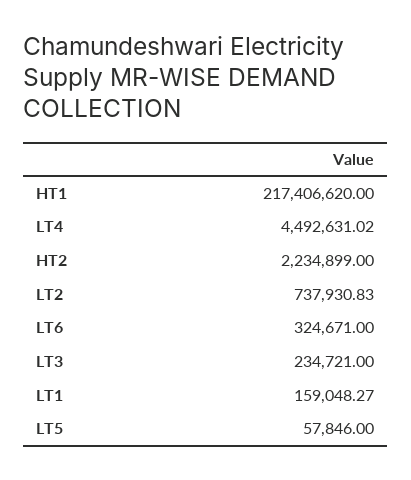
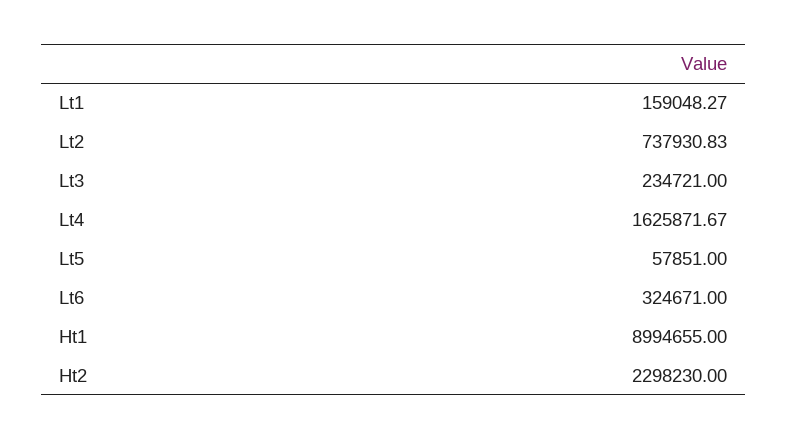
HT1: 217406620 -> 8994655
LT4: 4492631.02 -> 1625871.67
HT2: 2234899 -> 2298230
LT5: 57846 -> 57851

